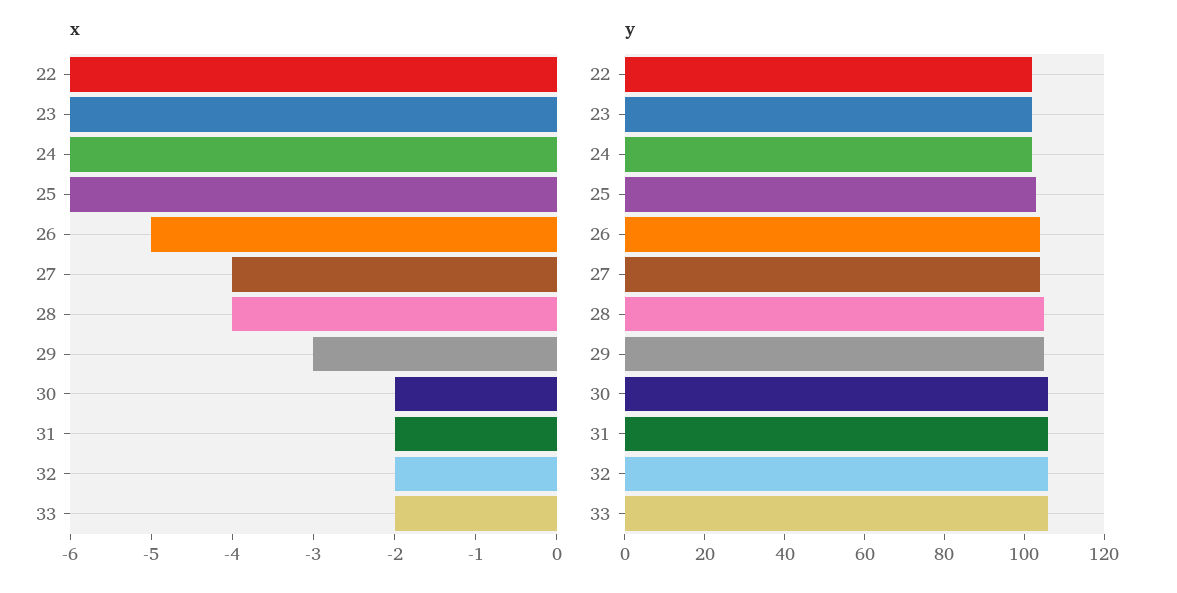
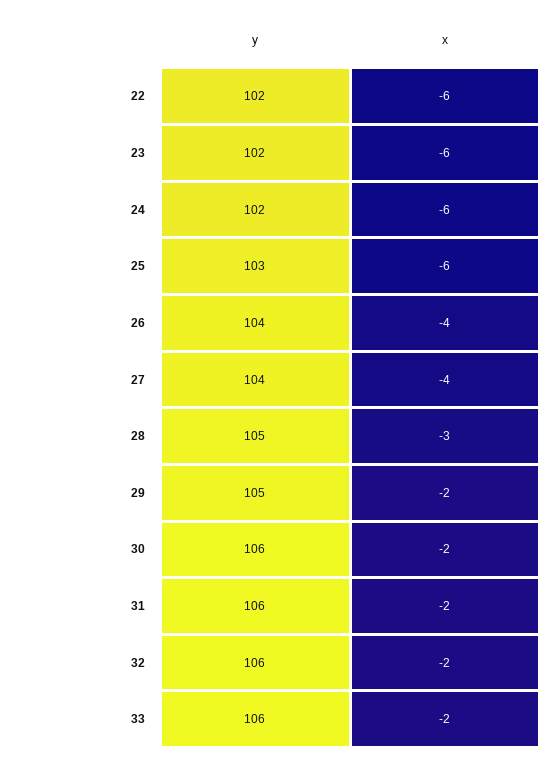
x, 26: -5 -> -4
x, 28: -4 -> -3
x, 29: -3 -> -2

